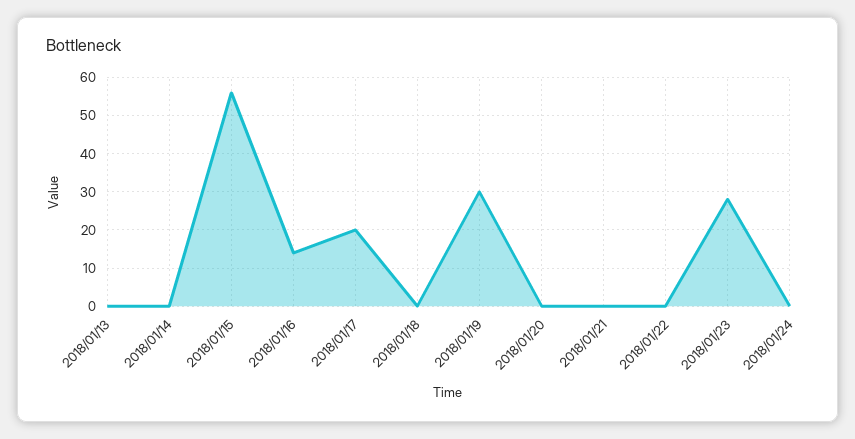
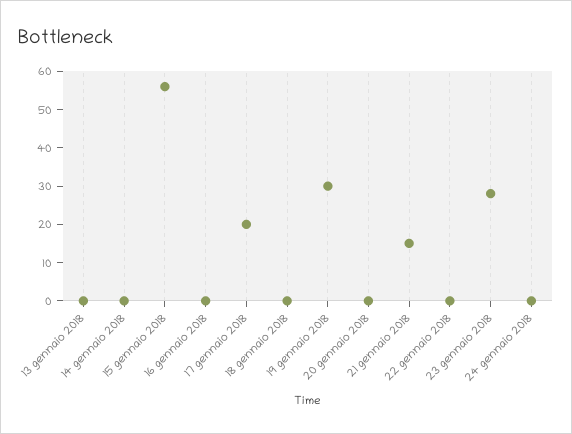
2018/01/16: 15 -> 0
2018/01/21: 0 -> 15

